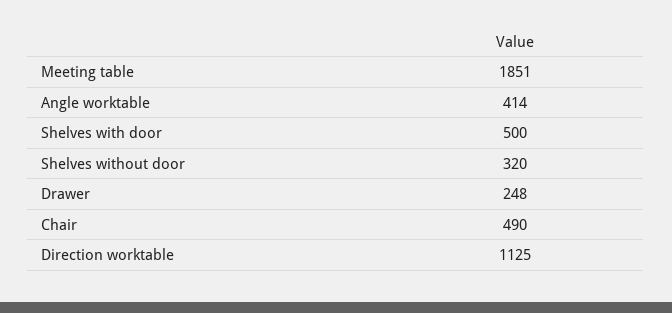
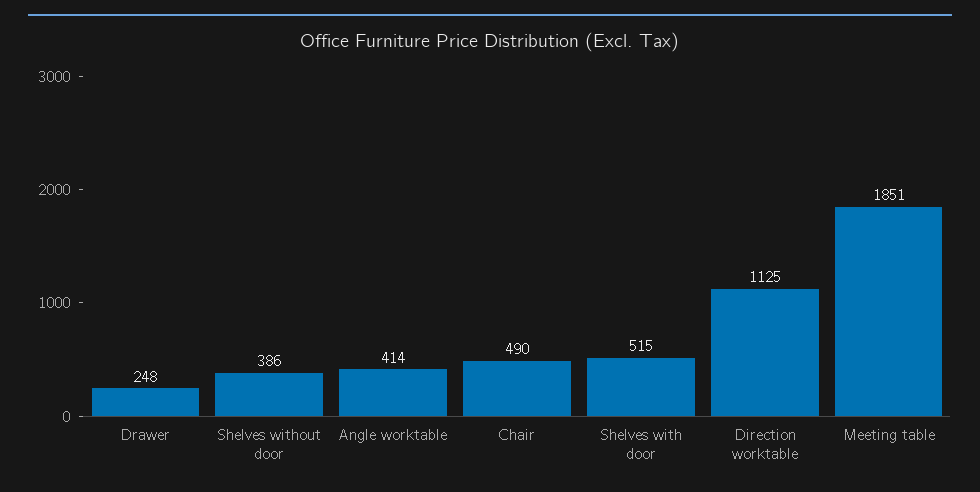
Shelves with door: 500 -> 515
Shelves without door: 320 -> 386

